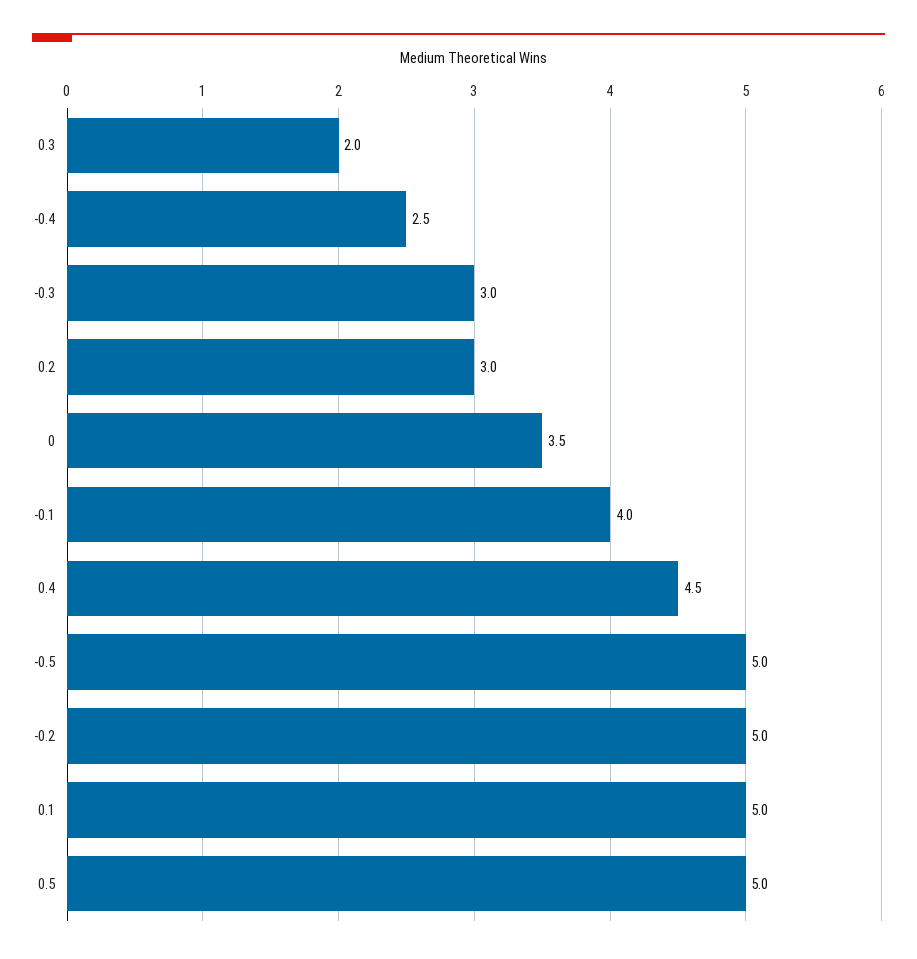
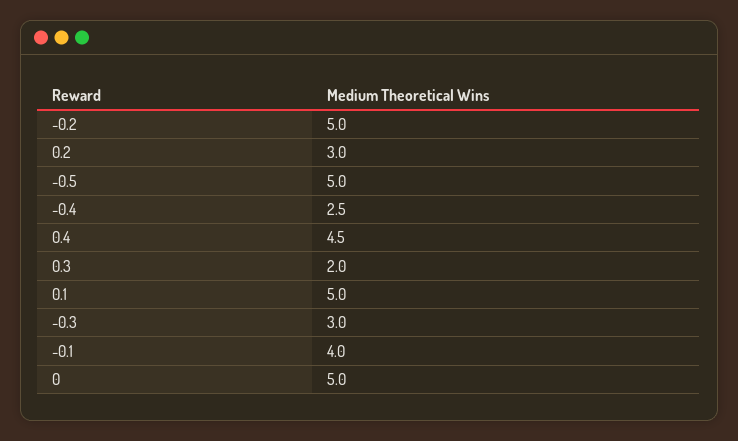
0: 3.5 -> 5
0.5: 5 -> none

